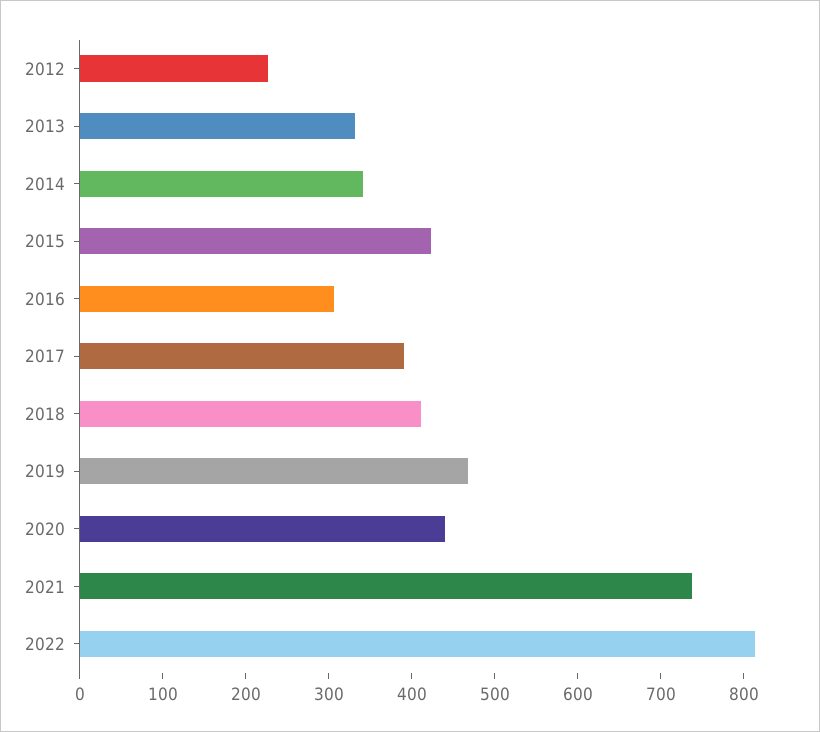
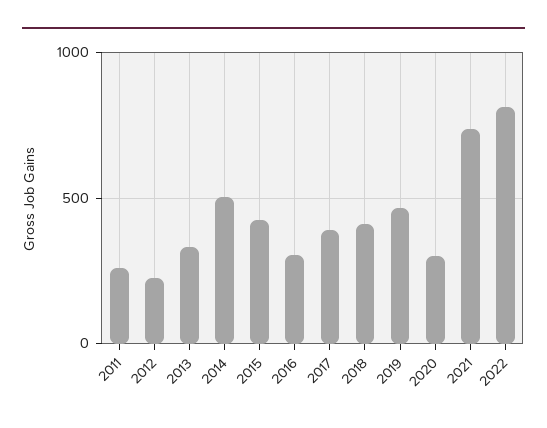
2014: 340 -> 500
2020: 440 -> 300
2011: none -> 250

